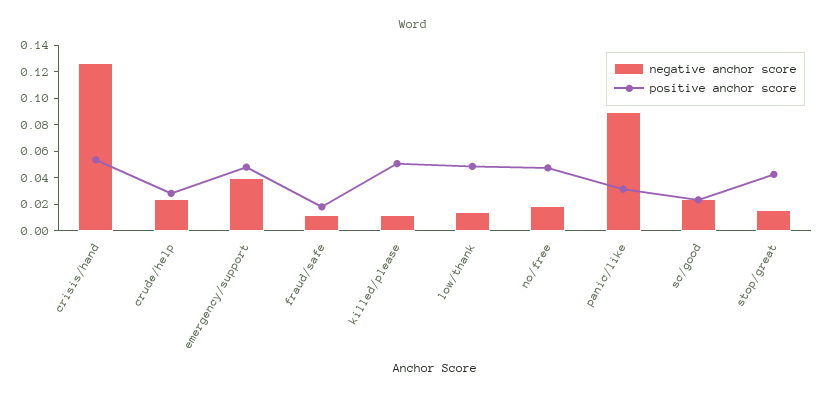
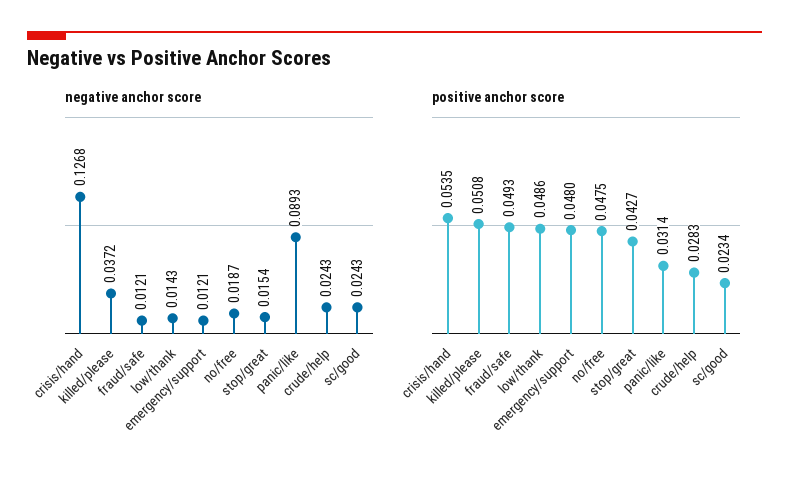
negative anchor score, emergency/support: 0.04 -> 0.0121
positive anchor score, fraud/safe: 0.02 -> 0.0493
negative anchor score, killed/please: 0.01 -> 0.0372

